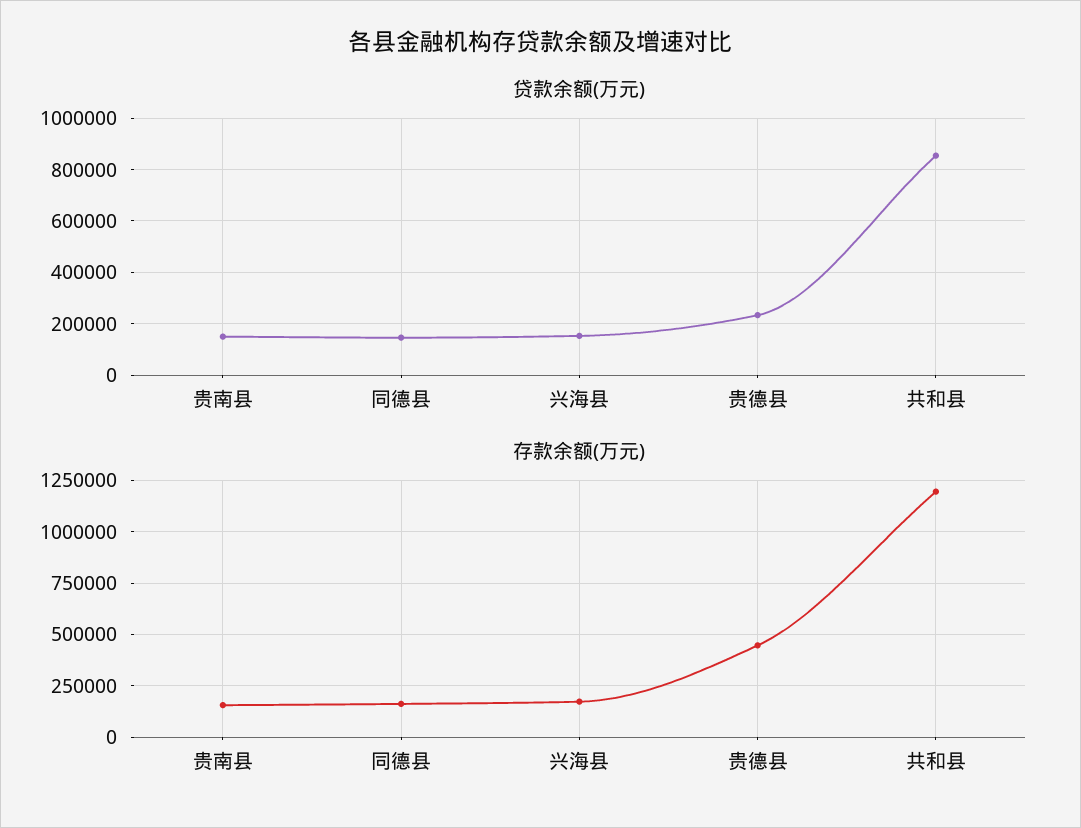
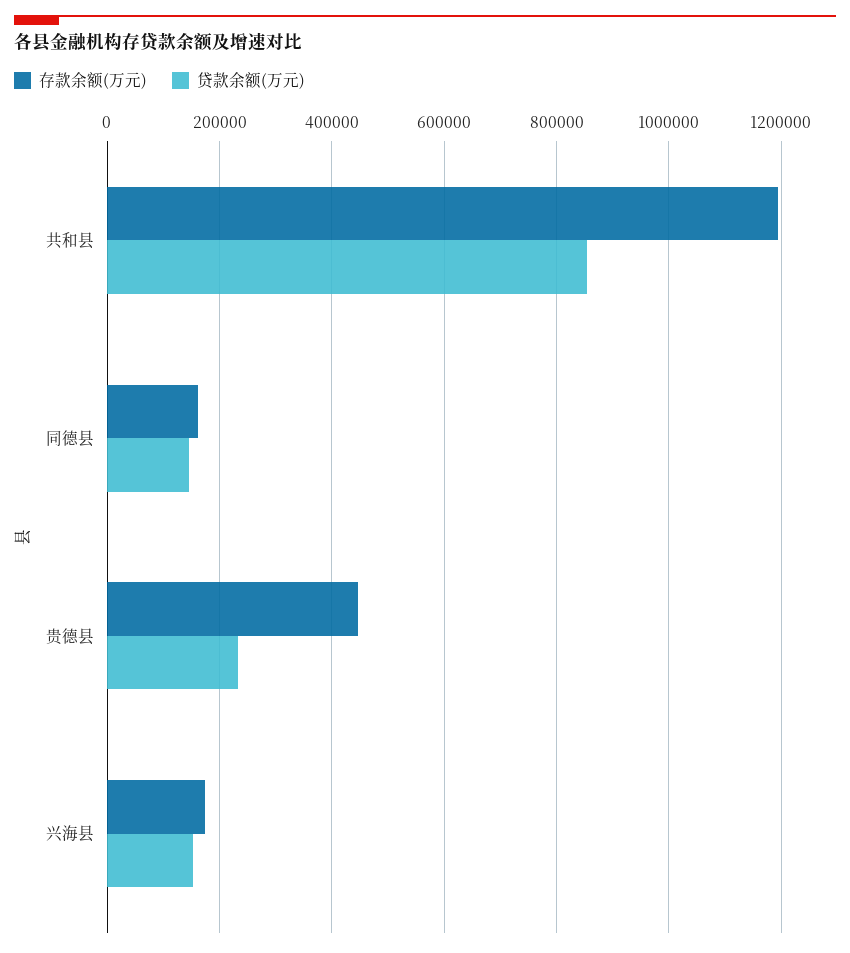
贷款余额(万元), 贵南县: 150000 -> none
存款余额(万元), 贵南县: 150000 -> none

